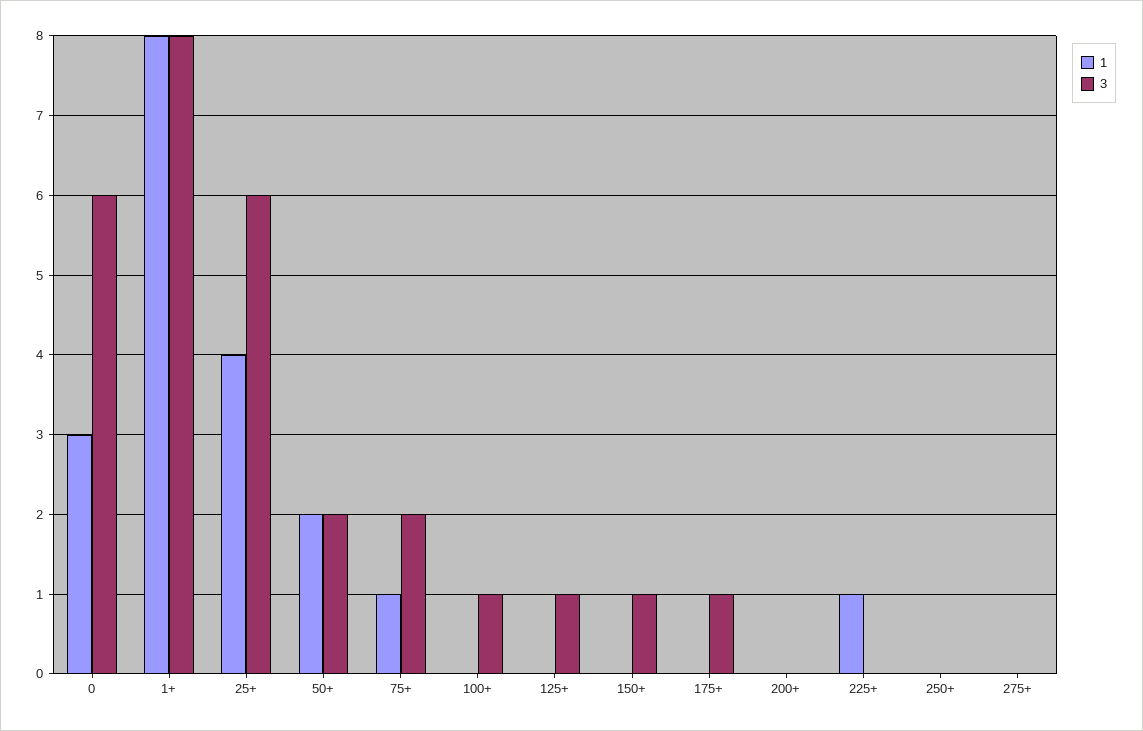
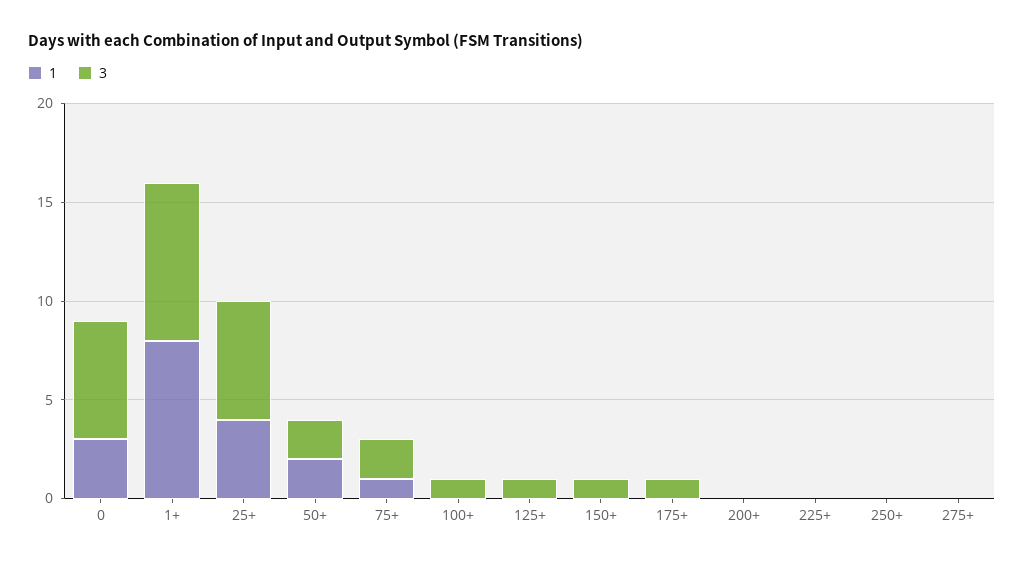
1, 225+: 1 -> 0

